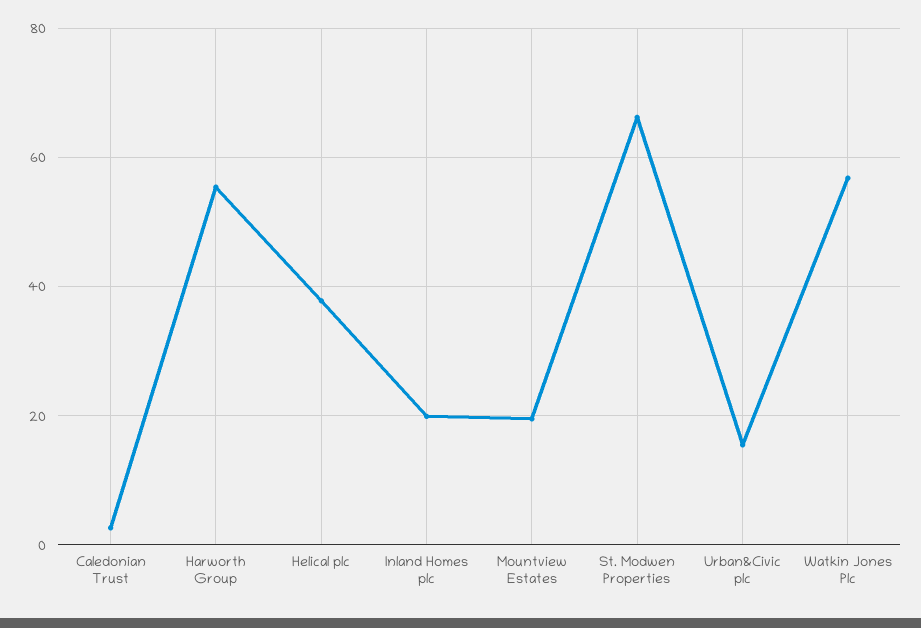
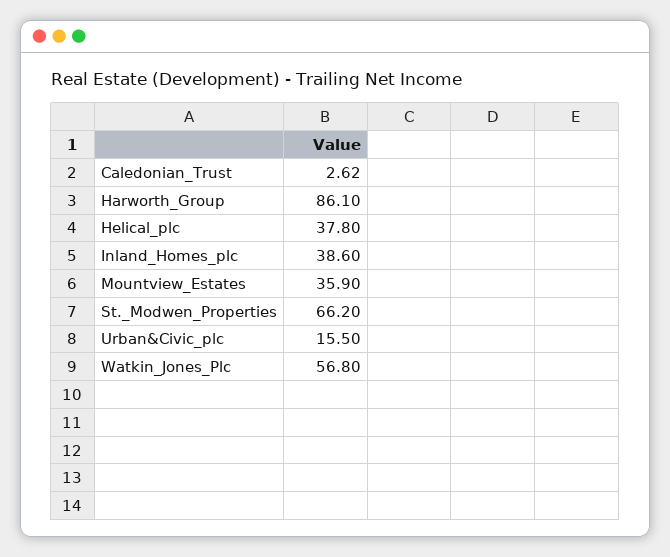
Harworth Group: 56 -> 86.1
Inland Homes plc: 20 -> 38.6
Mountview Estates: 20 -> 35.9

